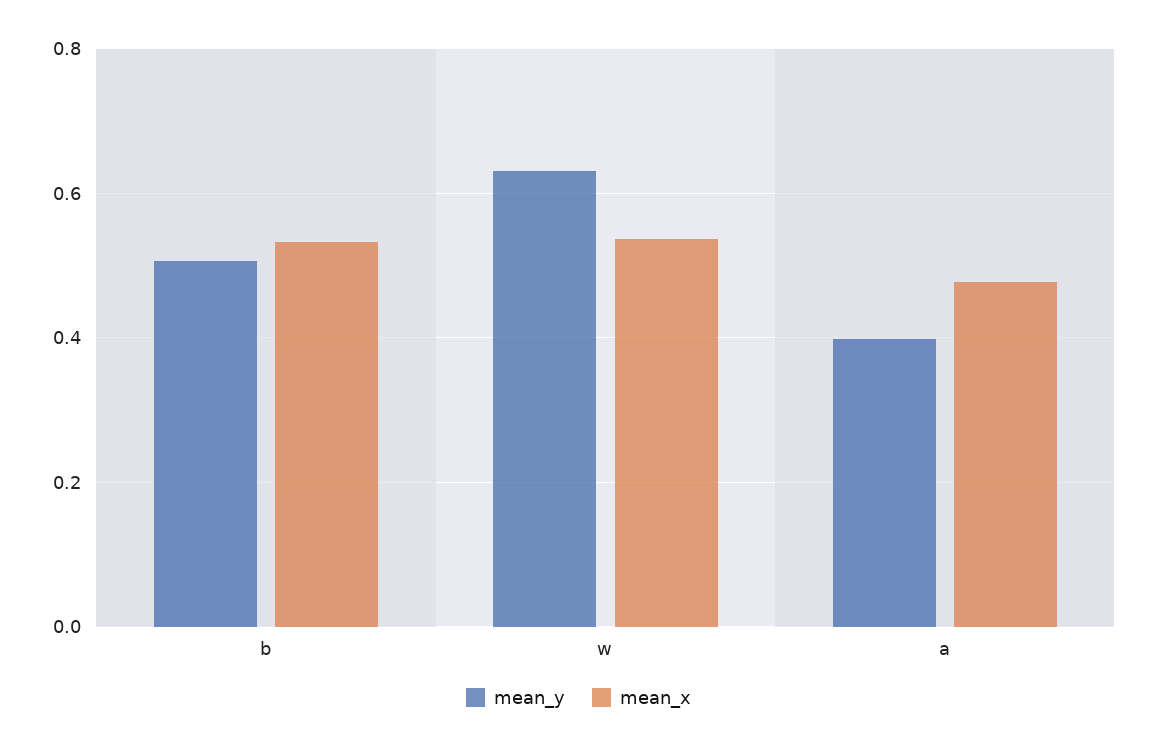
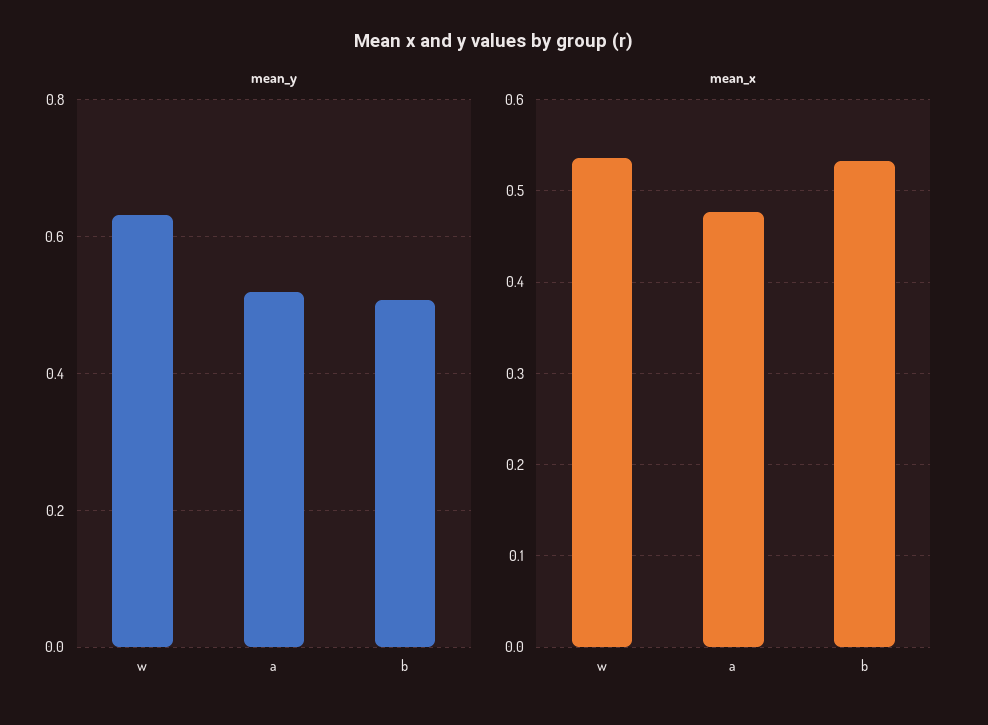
mean_y, a: 0.4 -> 0.52

